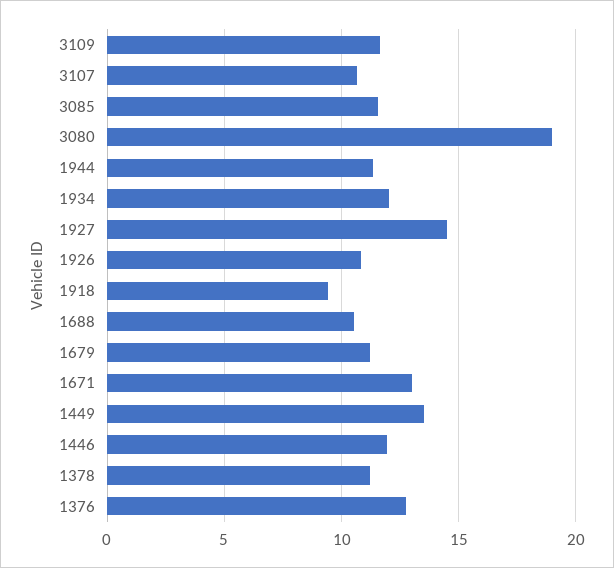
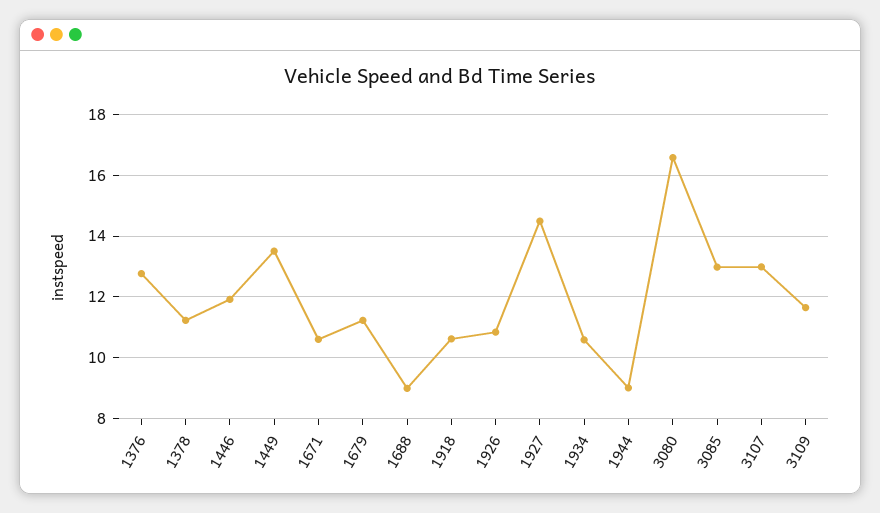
3107: 10.5 -> 13
3085: 11.5 -> 13
3080: 19 -> 16.6
1944: 11.5 -> 9
1934: 12 -> 10.6
1918: 9.5 -> 10.6
1688: 10.5 -> 9
1671: 13 -> 10.6

